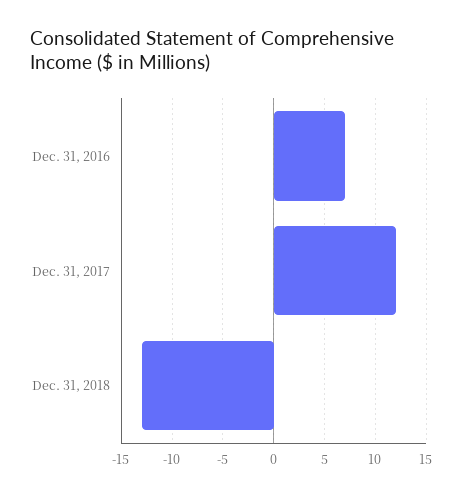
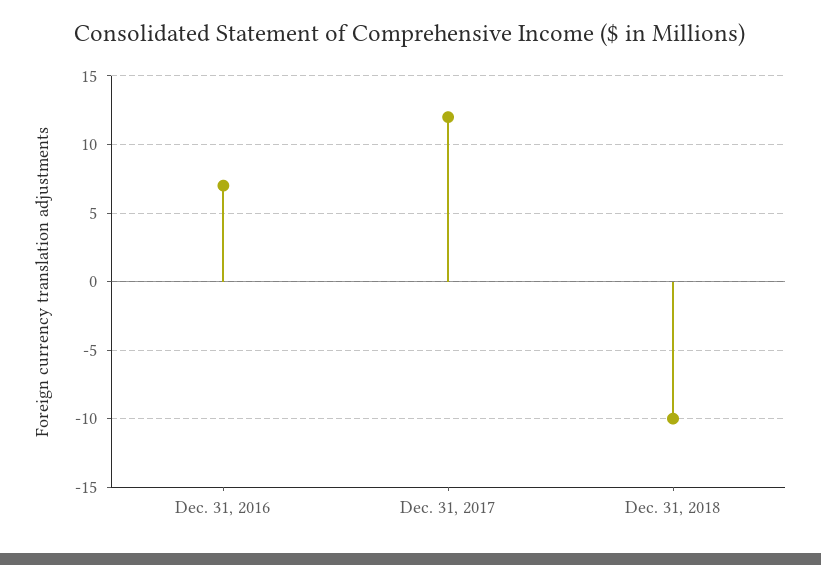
Dec. 31, 2018: -13 -> -10

